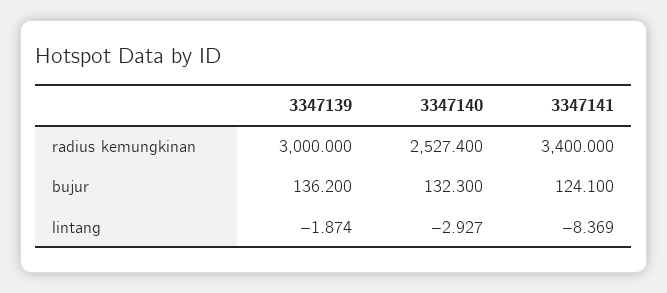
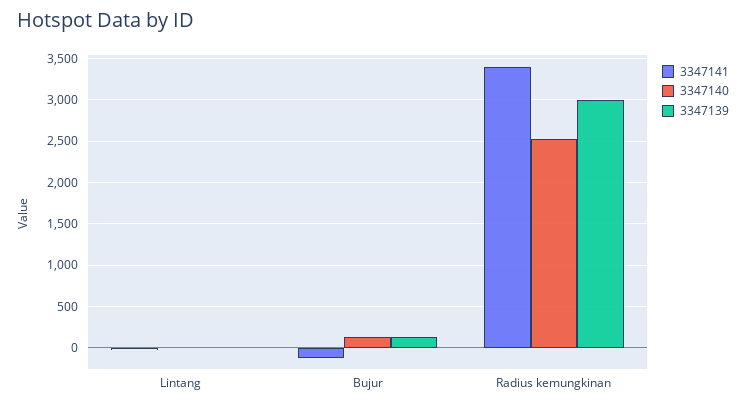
3347141, bujur: 124.1 -> -100

